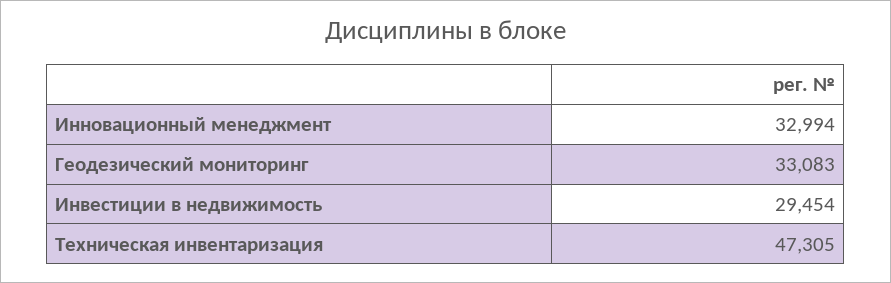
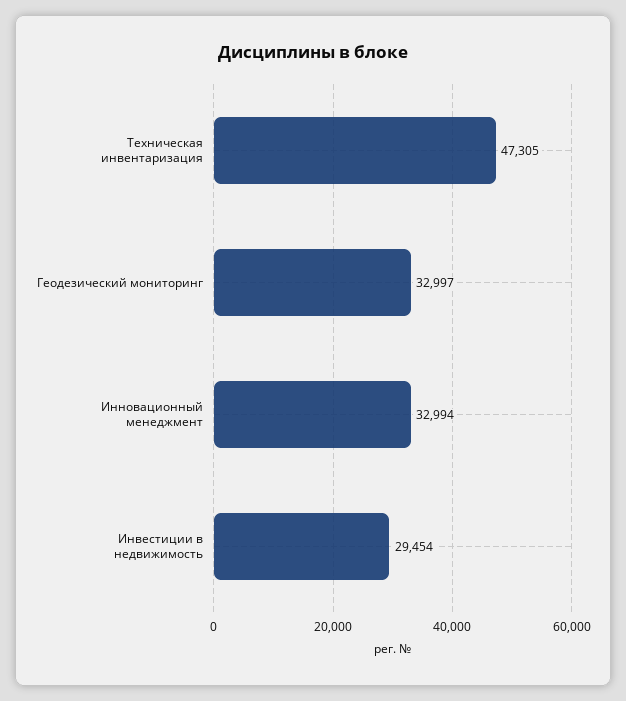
Геодезический мониторинг: 33083 -> 32997

